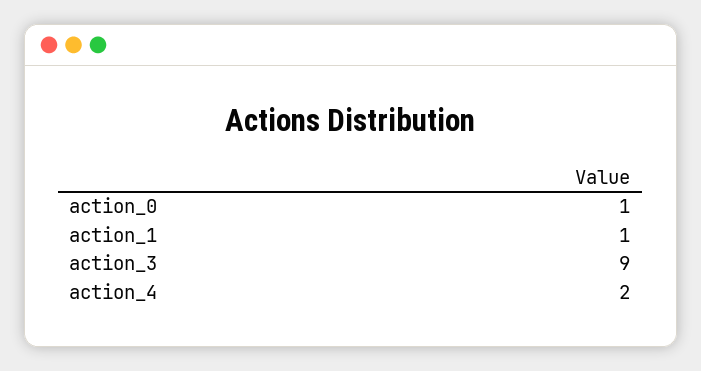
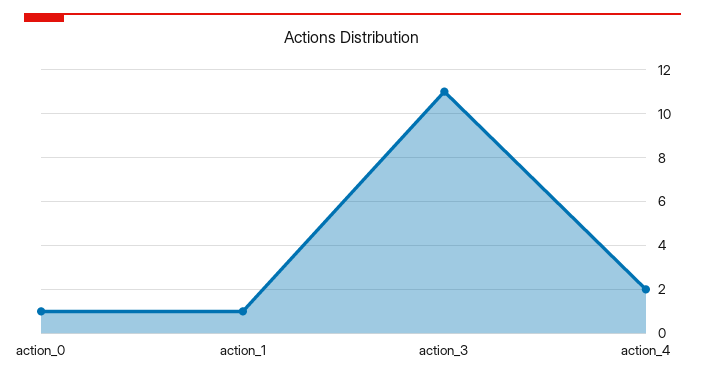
action_3: 9 -> 11

